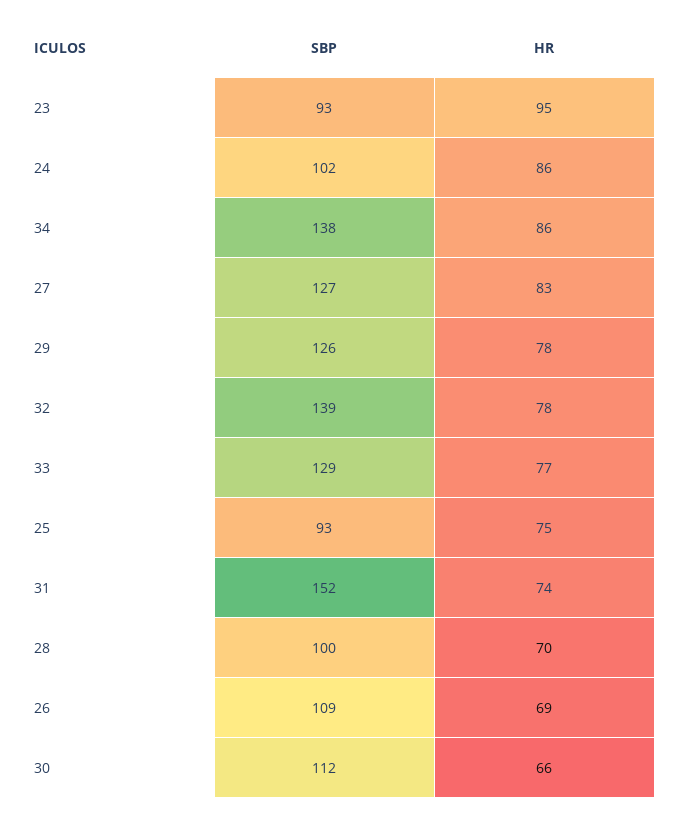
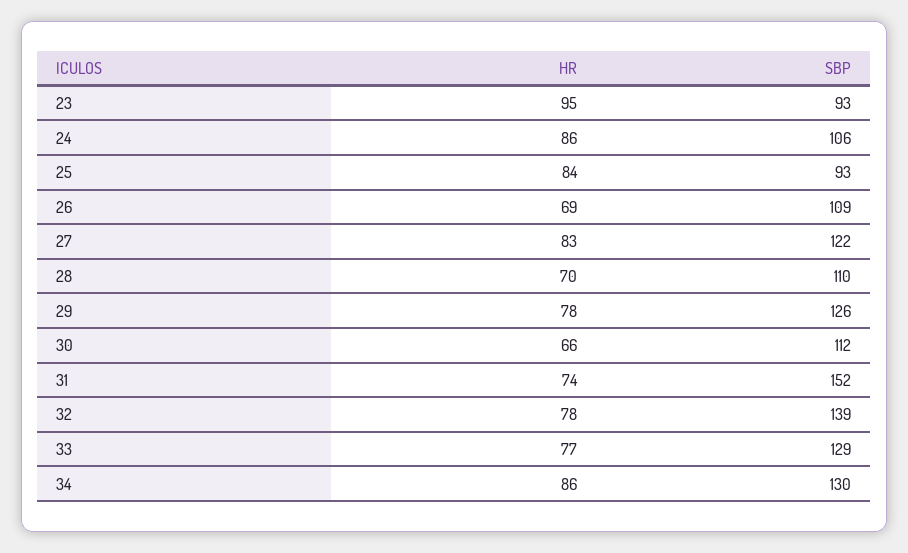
SBP, 24: 102 -> 106
SBP, 34: 138 -> 130
SBP, 27: 127 -> 122
HR, 25: 75 -> 84
SBP, 28: 100 -> 110

